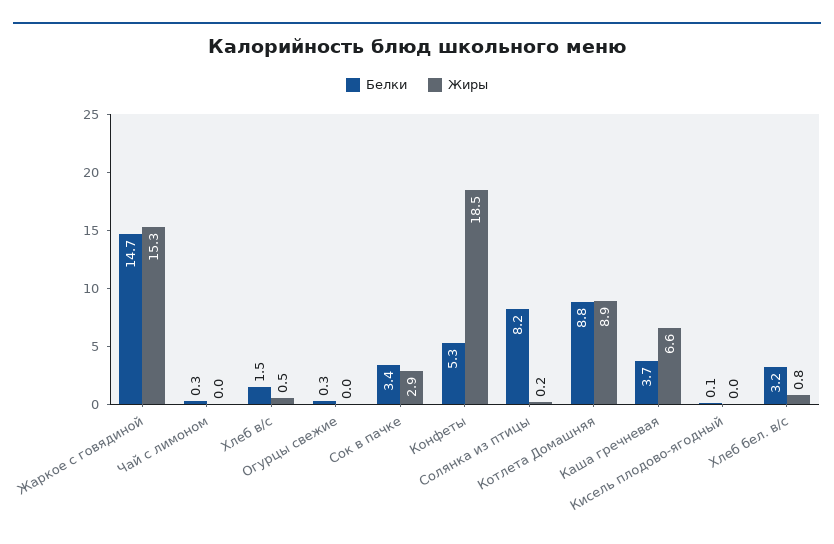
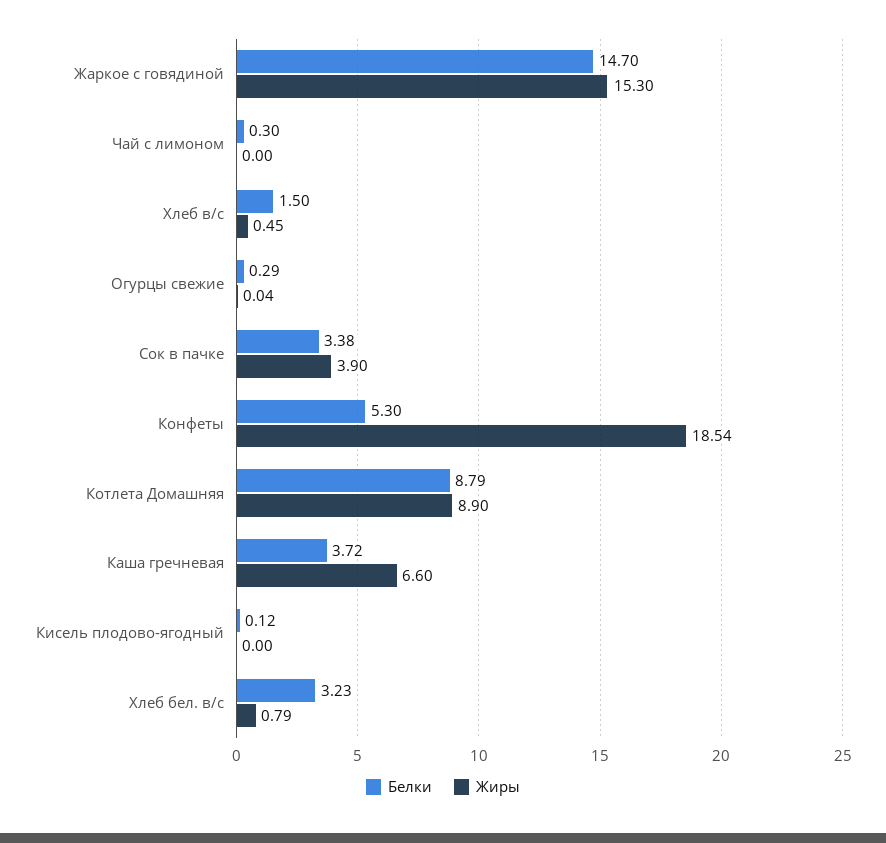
Жиры, Сок в пачке: 2.9 -> 3.9
Белки, Солянка из птицы: 8.2 -> none
Жиры, Солянка из птицы: 0.2 -> none

